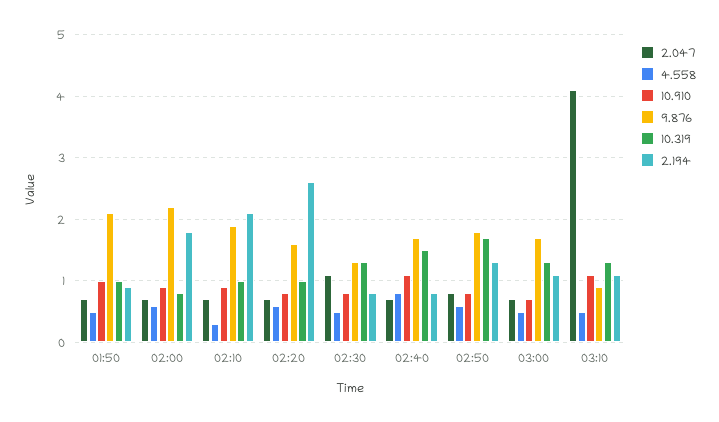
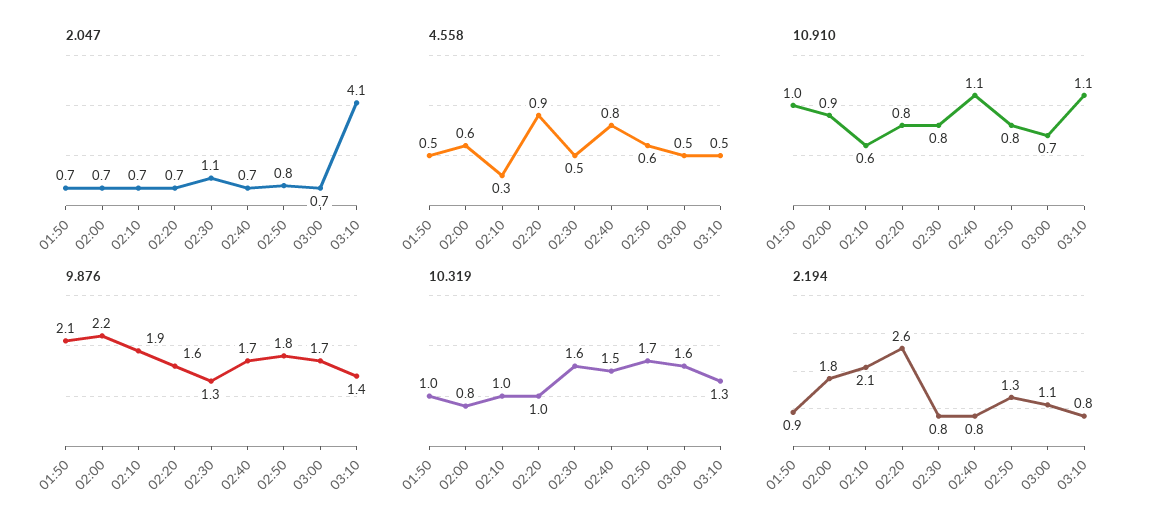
10.910, 02:10: 0.9 -> 0.6
4.558, 02:20: 0.6 -> 0.9
10.319, 02:30: 1.3 -> 1.6
10.319, 03:00: 1.3 -> 1.6
9.876, 03:10: 0.9 -> 1.4
2.194, 03:10: 1.1 -> 0.8

